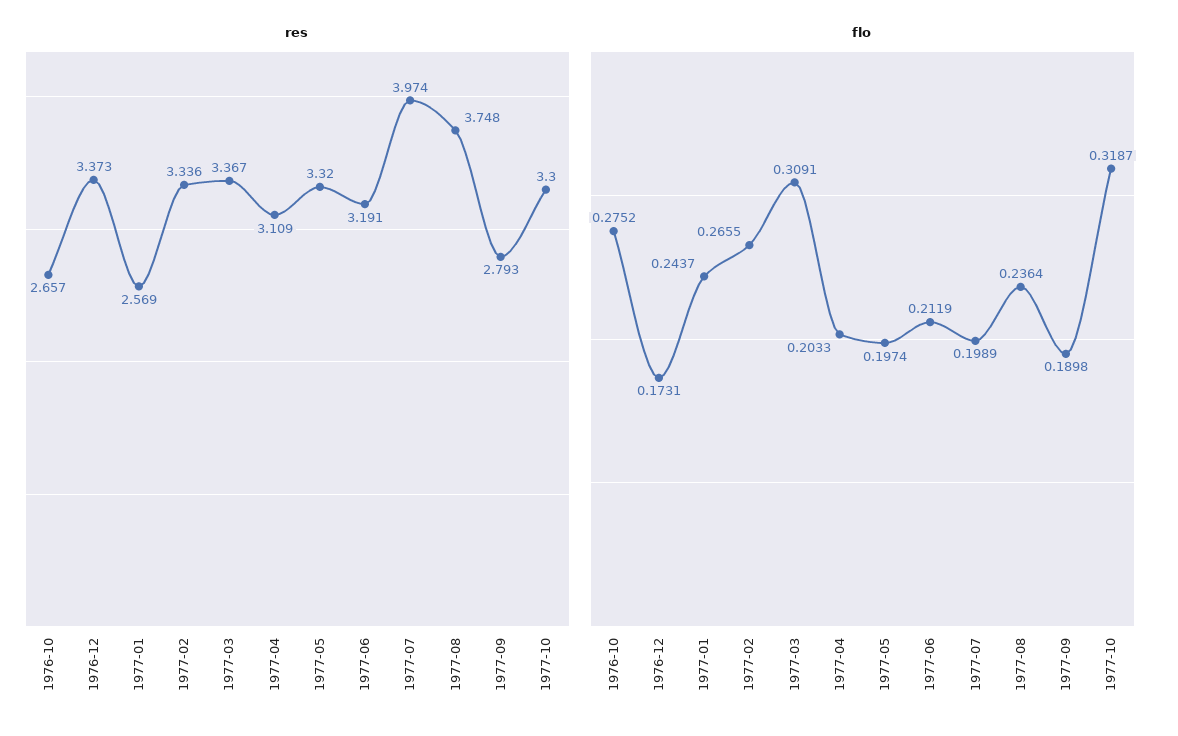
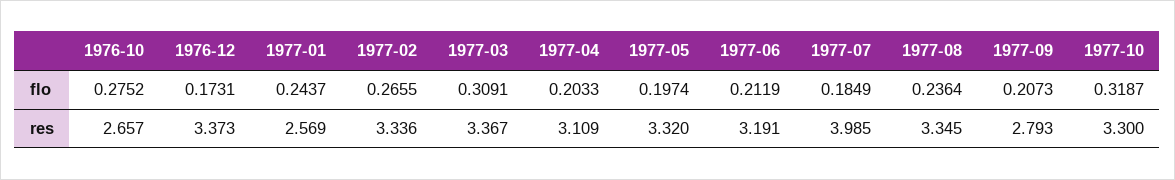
res, 1977-07: 3.974 -> 3.985
res, 1977-08: 3.748 -> 3.345
flo, 1977-07: 0.1989 -> 0.1849
flo, 1977-09: 0.1898 -> 0.2073

